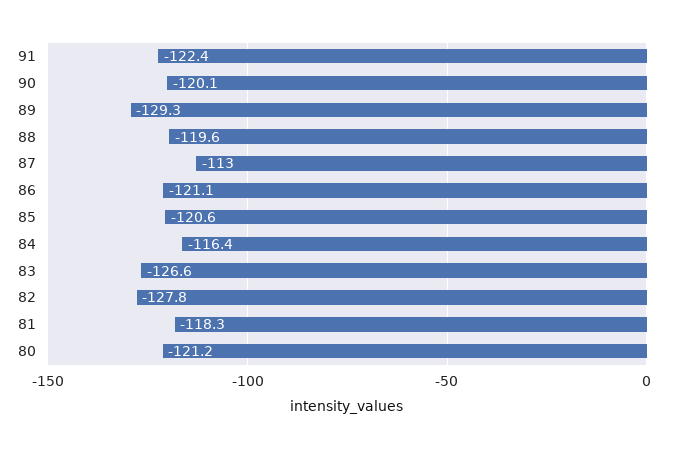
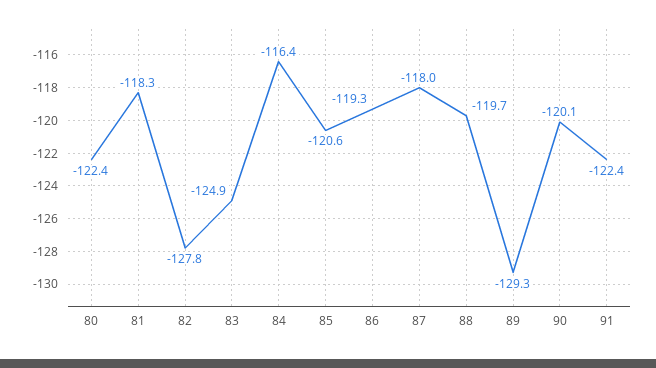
88: -119.6 -> -119.7
87: -113 -> -118
86: -121.1 -> -119.3
83: -126.6 -> -124.9
80: -121.2 -> -122.4

